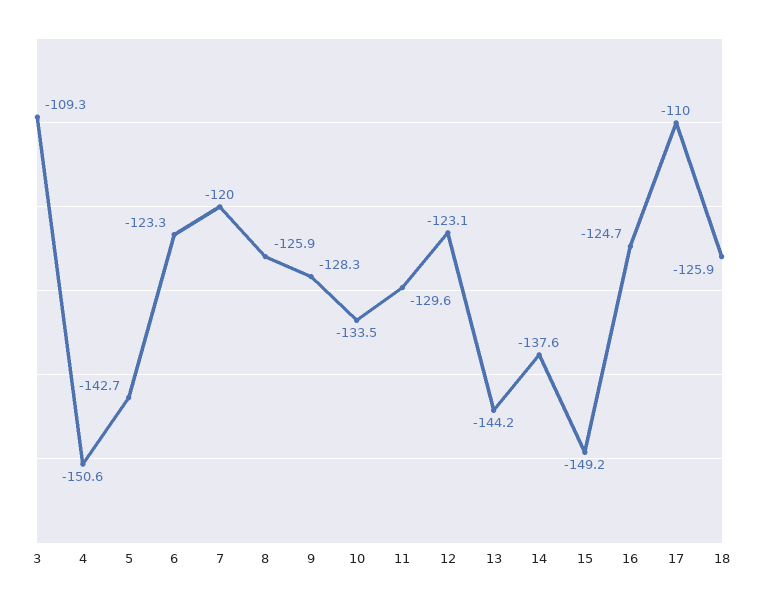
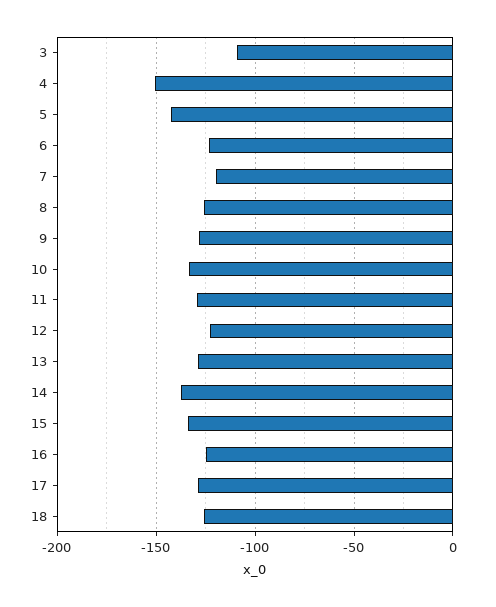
13: -144.2 -> -130
15: -149.2 -> -135
17: -110 -> -130

